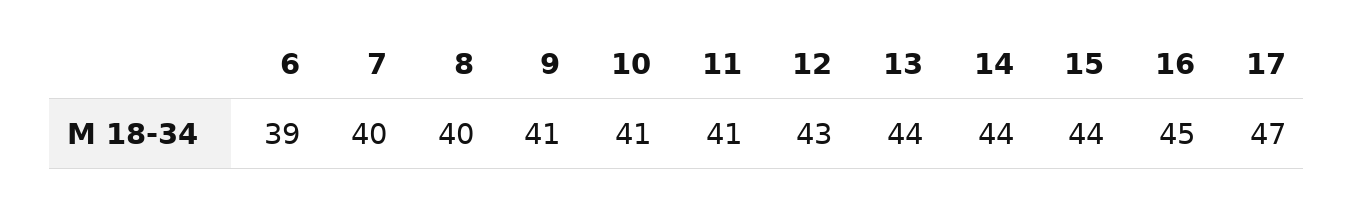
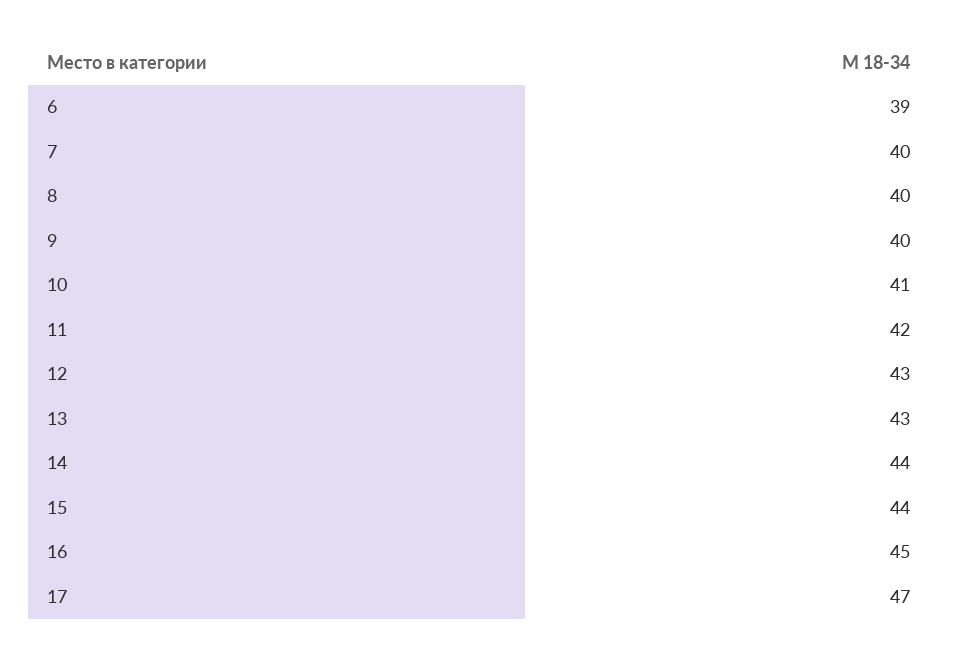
9: 41 -> 40
11: 41 -> 42
13: 44 -> 43

